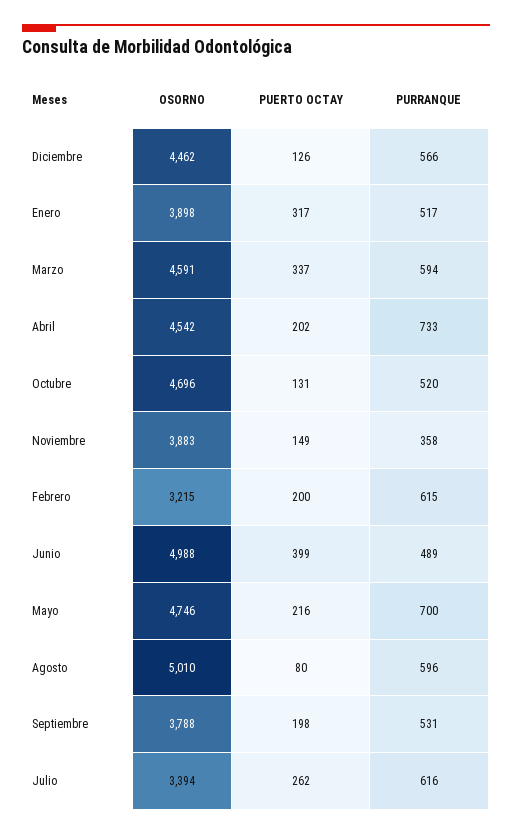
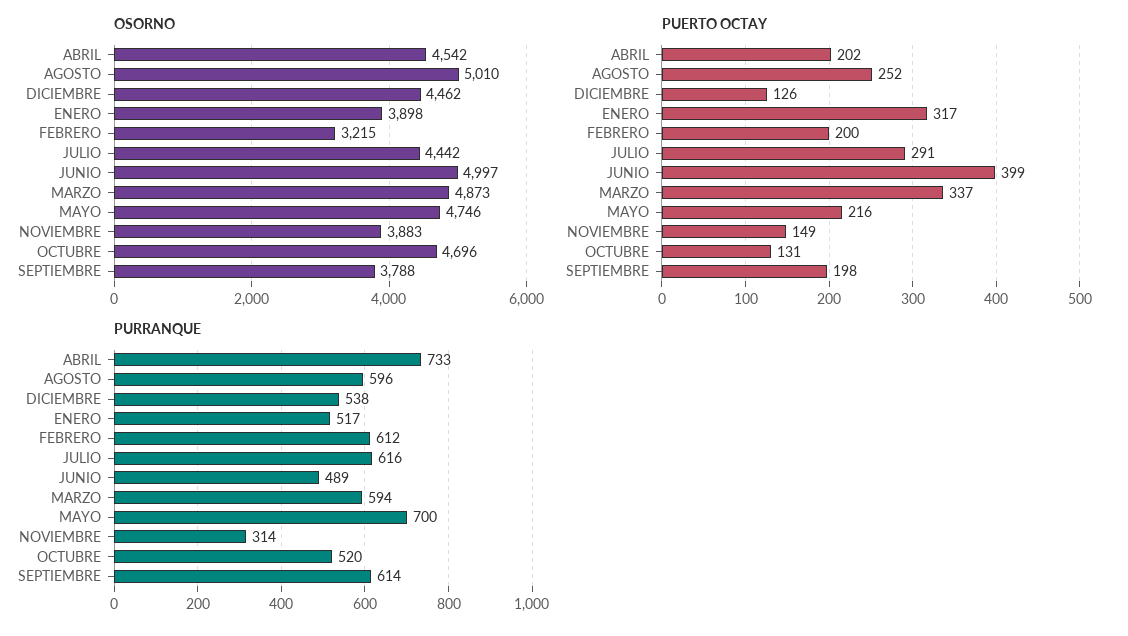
PURRANQUE, Diciembre: 566 -> 538
OSORNO, Marzo: 4591 -> 4873
PURRANQUE, Noviembre: 358 -> 314
PURRANQUE, Febrero: 615 -> 612
OSORNO, Junio: 4988 -> 4997
PUERTO OCTAY, Agosto: 80 -> 252
PURRANQUE, Septiembre: 531 -> 614
OSORNO, Julio: 3394 -> 4442
PUERTO OCTAY, Julio: 262 -> 291

